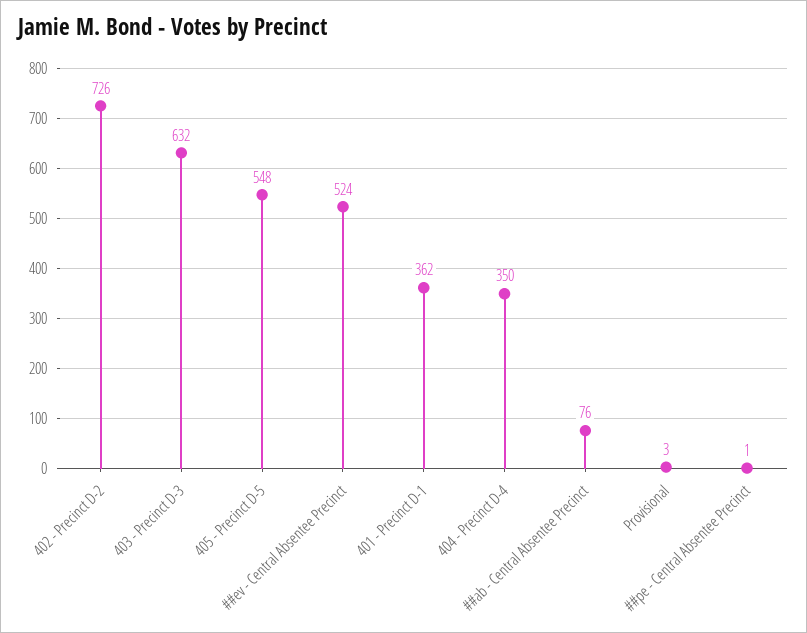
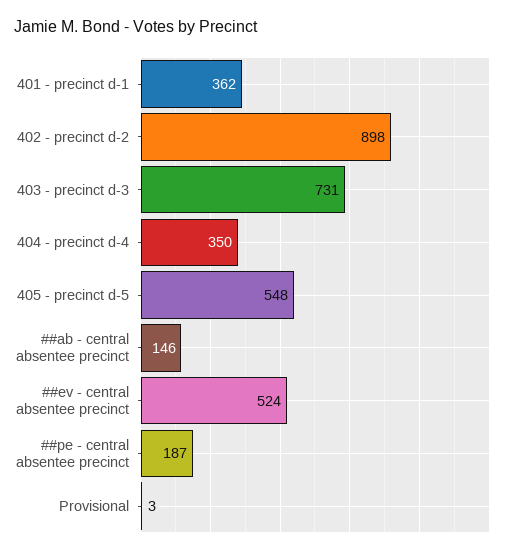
402 - Precinct D-2: 726 -> 898
403 - Precinct D-3: 632 -> 731
##ab - Central Absentee Precinct: 76 -> 146
##pe - Central Absentee Precinct: 1 -> 187

